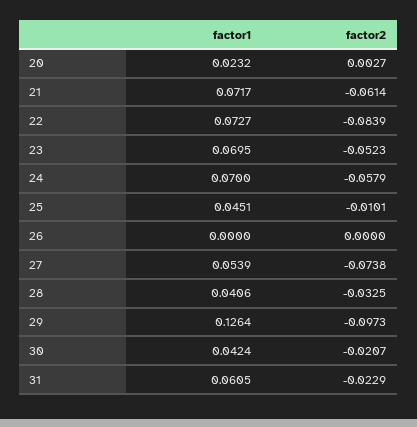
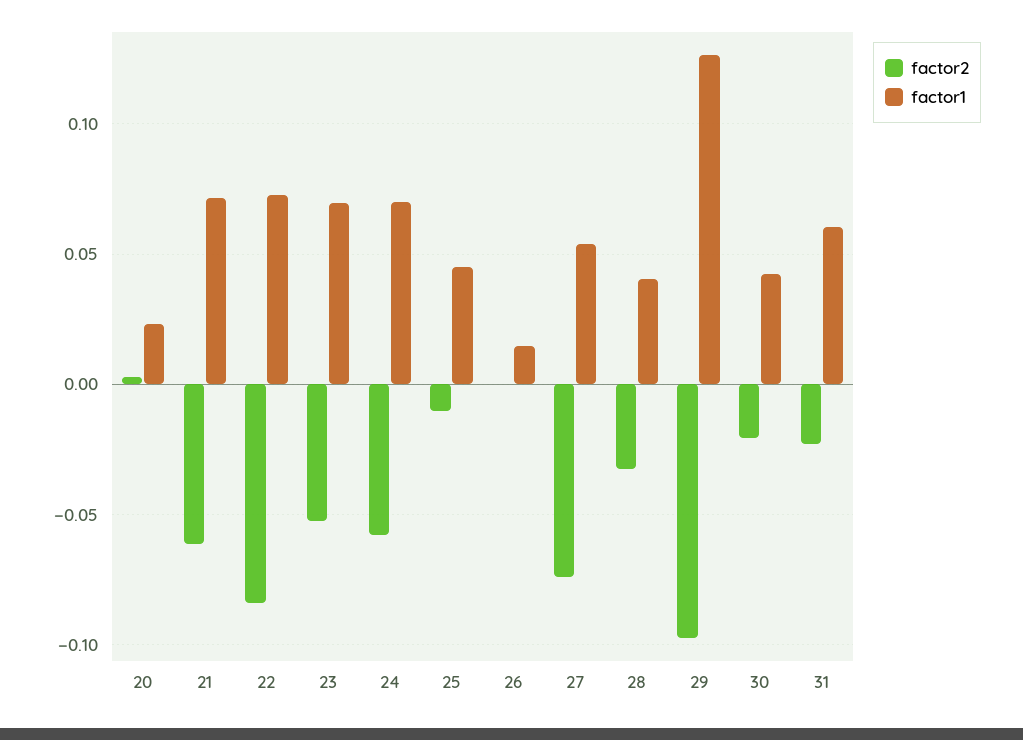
factor1, 26: 0 -> 0.015

